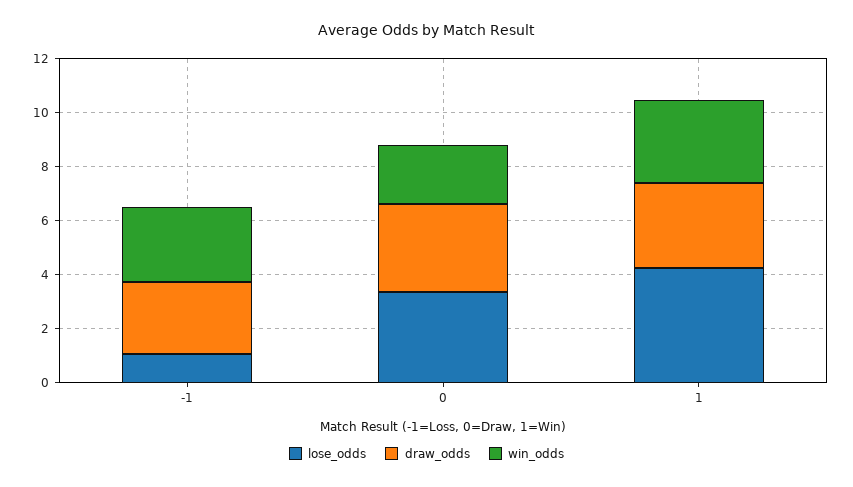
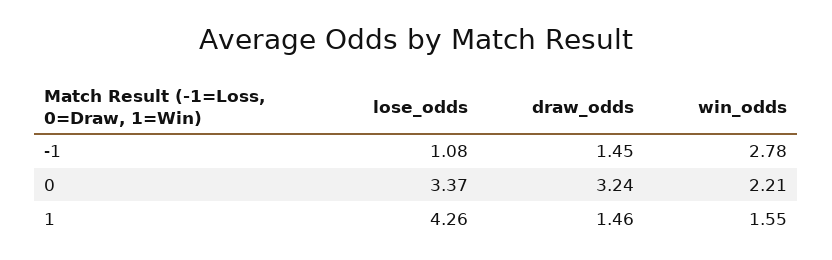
draw_odds, -1: 2.5 -> 1.45
draw_odds, 1: 3 -> 1.46
win_odds, 1: 3 -> 1.55

